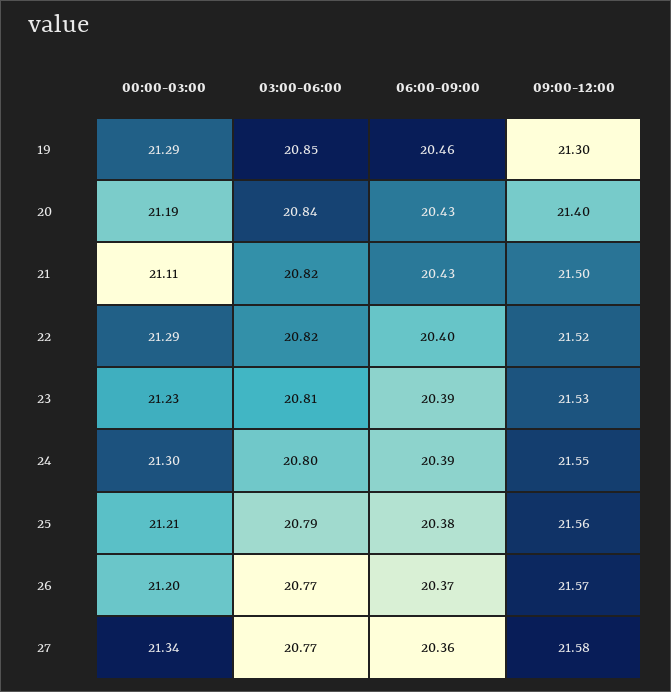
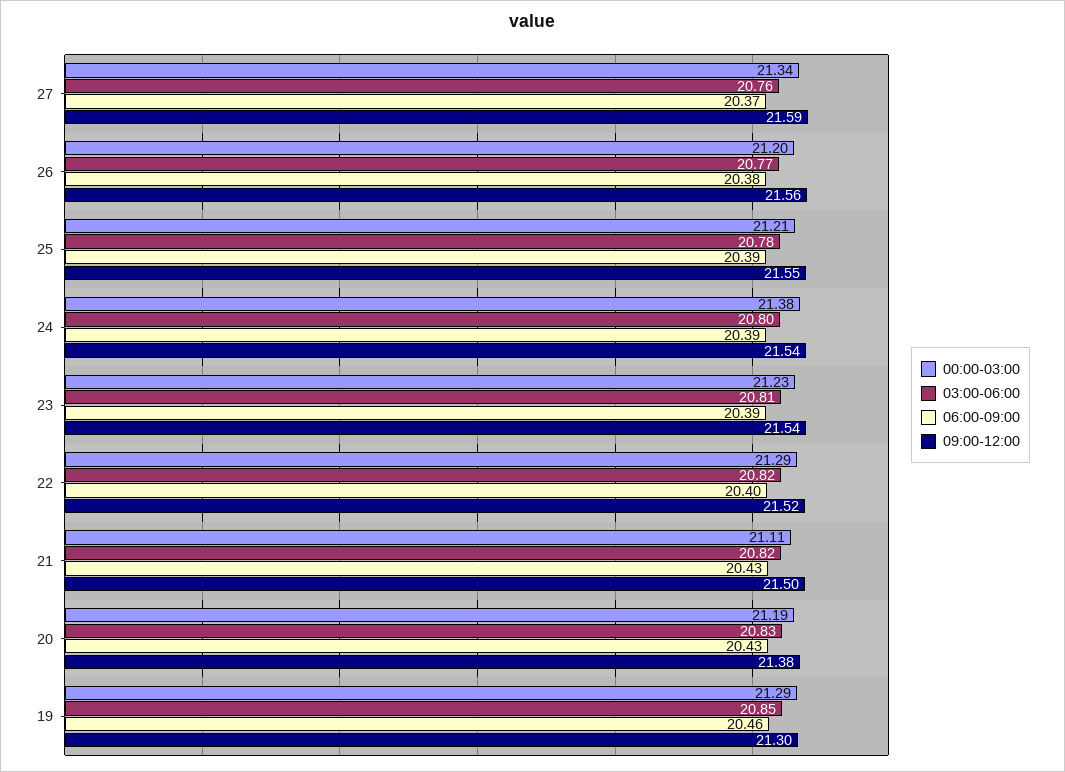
03:00-06:00, 20: 20.84 -> 20.83
09:00-12:00, 20: 21.4 -> 21.38
09:00-12:00, 23: 21.53 -> 21.54
00:00-03:00, 24: 21.3 -> 21.38
09:00-12:00, 24: 21.55 -> 21.54
03:00-06:00, 25: 20.79 -> 20.78
06:00-09:00, 25: 20.38 -> 20.39
09:00-12:00, 25: 21.56 -> 21.55
06:00-09:00, 26: 20.37 -> 20.38
09:00-12:00, 26: 21.57 -> 21.56
03:00-06:00, 27: 20.77 -> 20.76
06:00-09:00, 27: 20.36 -> 20.37
09:00-12:00, 27: 21.58 -> 21.59

